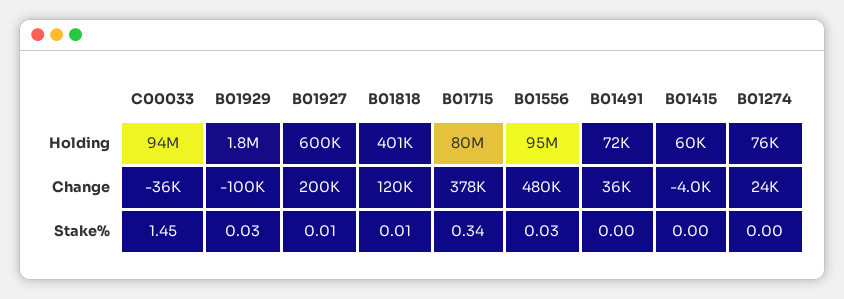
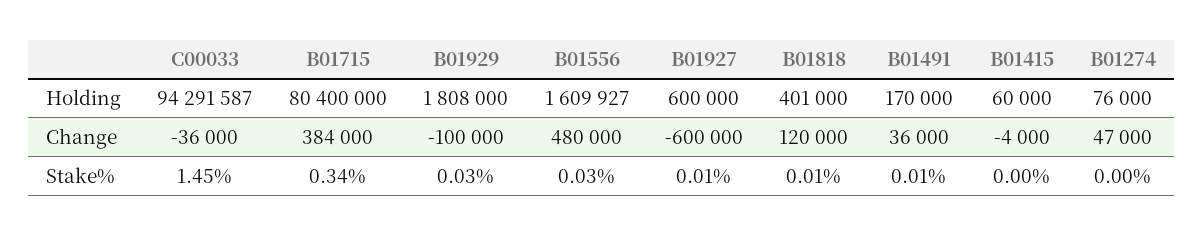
B01556, Holding: 95000000 -> 1609927
B01491, Holding: 72000 -> 170000
B01927, Change: 200000 -> -600000
B01715, Change: 378000 -> 384000
B01274, Change: 24000 -> 47000
B01491, Stake%: 0 -> 0.01

